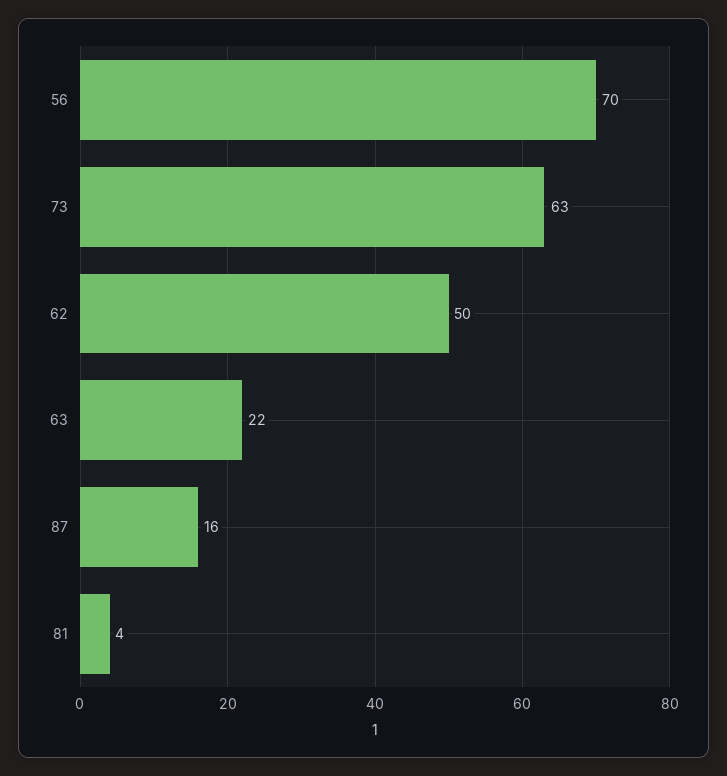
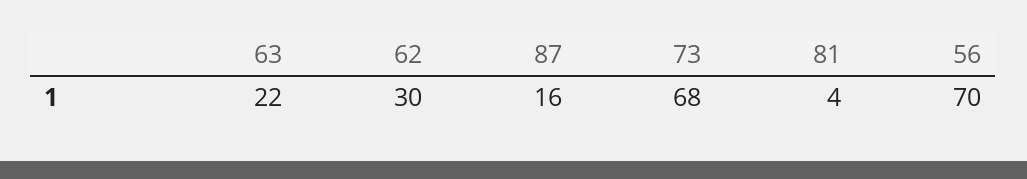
73: 63 -> 68
62: 50 -> 30

